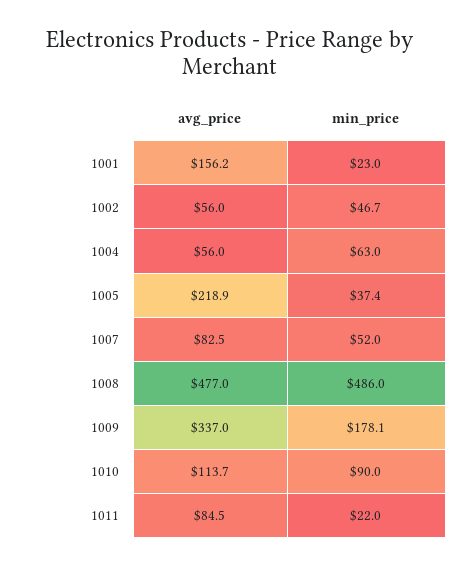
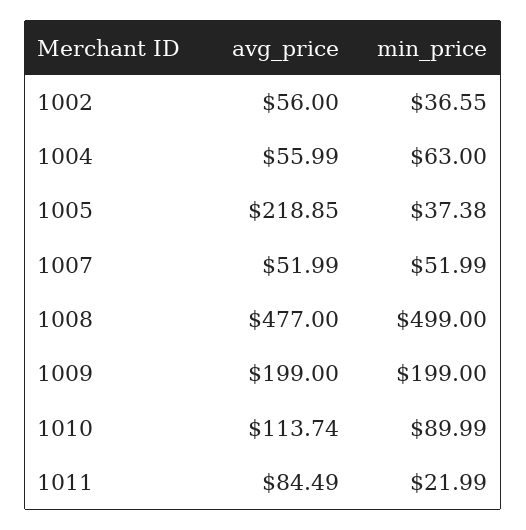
avg_price, 1001: 156.2 -> none
min_price, 1001: 23 -> none
min_price, 1002: 46.7 -> 36.55
avg_price, 1007: 82.5 -> 51.99
min_price, 1008: 486 -> 499
avg_price, 1009: 337 -> 199
min_price, 1009: 178.1 -> 199

